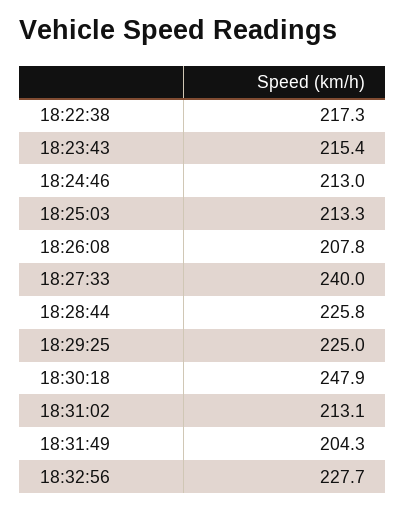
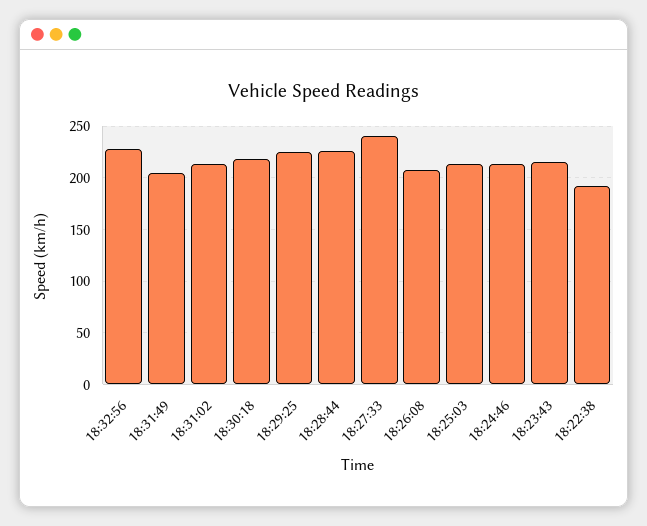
18:22:38: 217.3 -> 190
18:30:18: 247.9 -> 220

